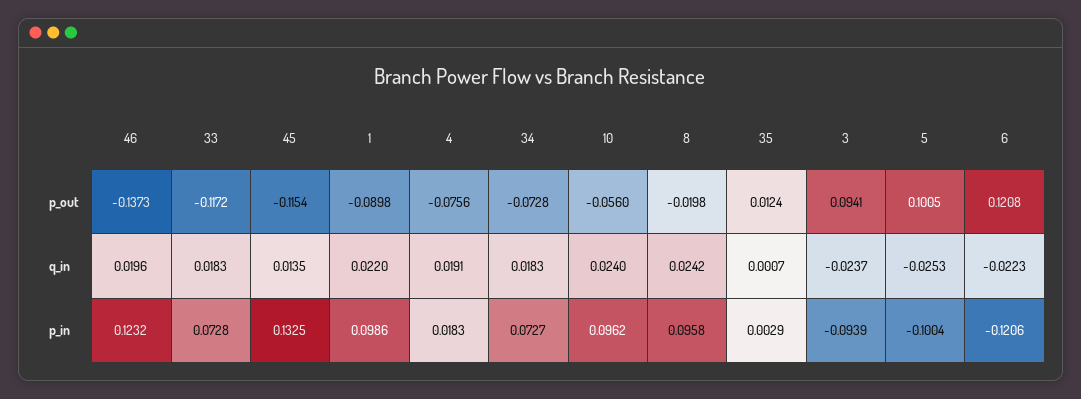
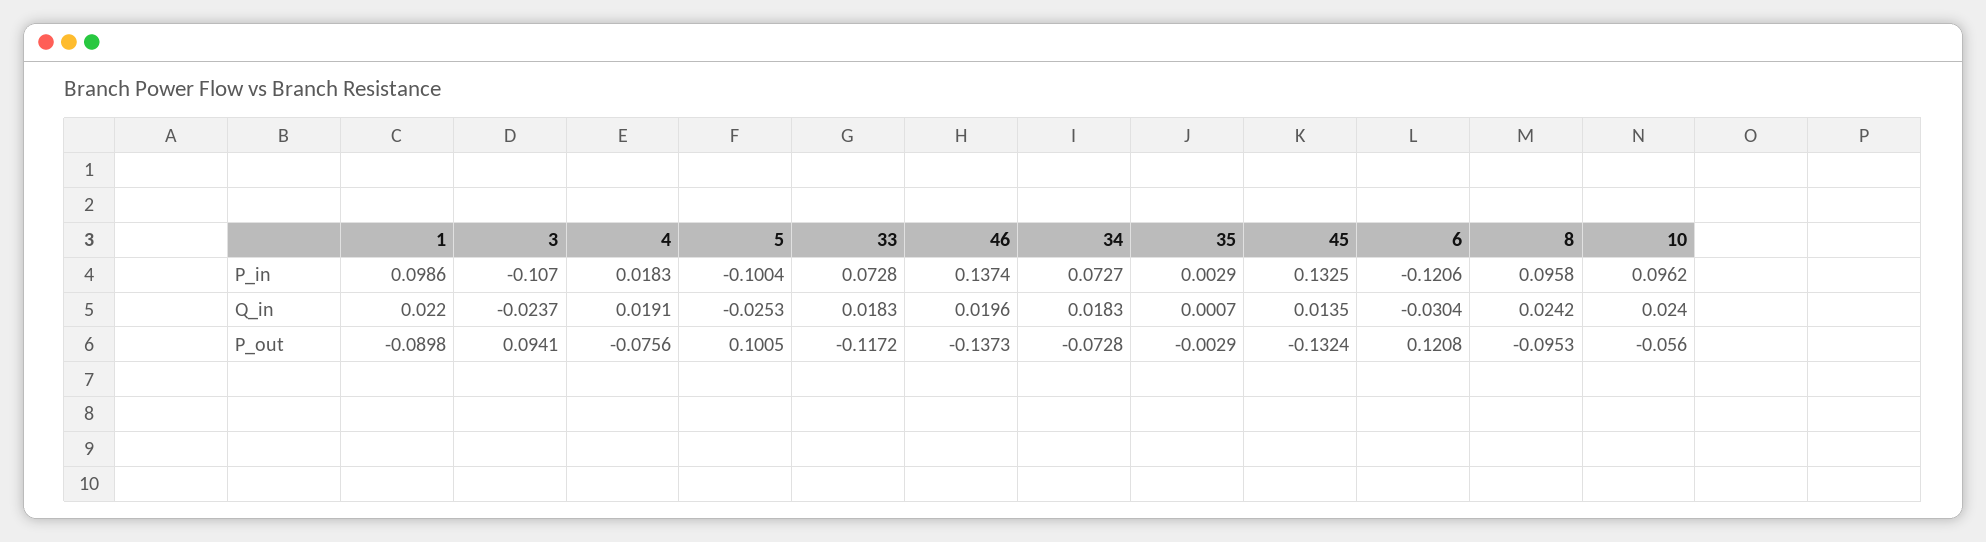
45, p_out: -0.1154 -> -0.1324
8, p_out: -0.0198 -> -0.0953
35, p_out: 0.0124 -> -0.0029
6, q_in: -0.0223 -> -0.0304
46, p_in: 0.1232 -> 0.1374
3, p_in: -0.0939 -> -0.107

